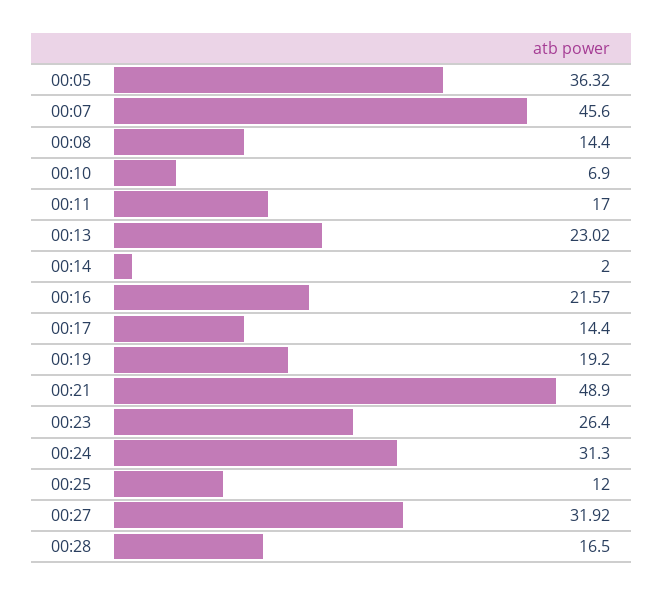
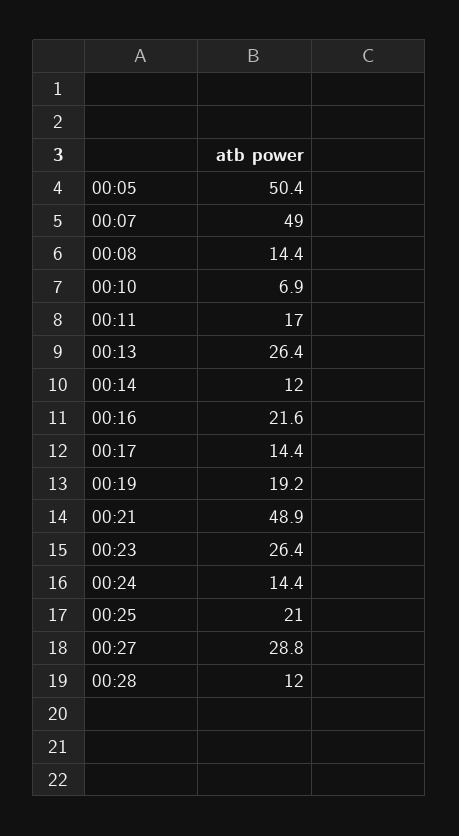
00:05: 36.32 -> 50.4
00:07: 45.6 -> 49
00:13: 23.02 -> 26.4
00:14: 2 -> 12
00:24: 31.3 -> 14.4
00:25: 12 -> 21
00:27: 31.92 -> 28.8
00:28: 16.5 -> 12

